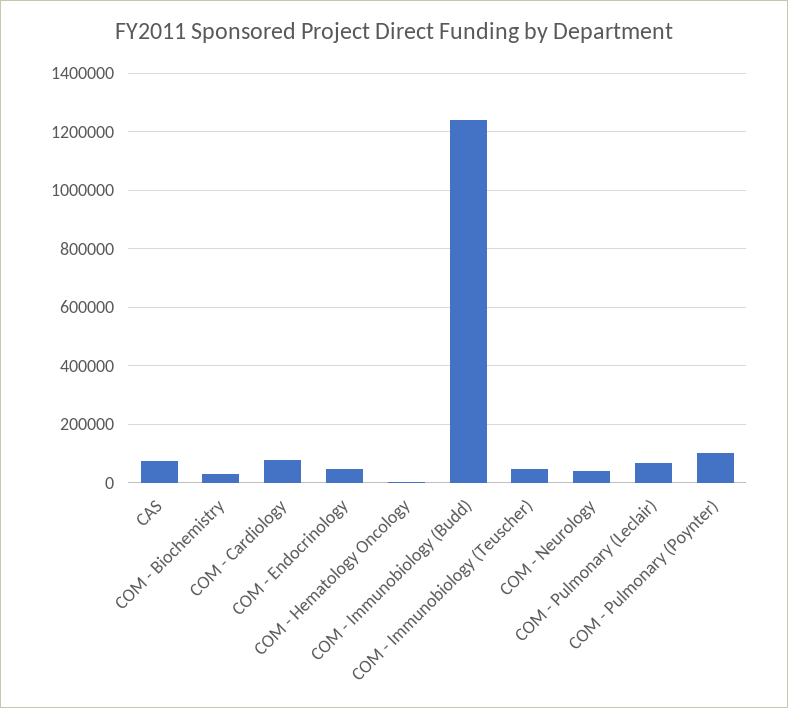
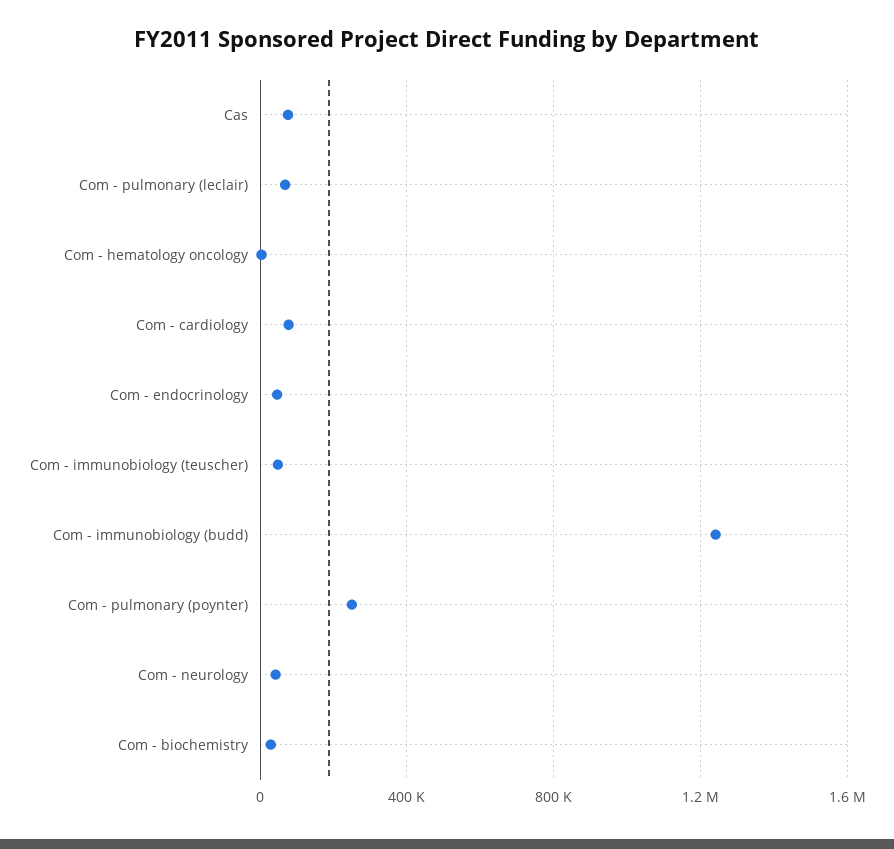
COM - Pulmonary (Poynter): 100000 -> 250000

